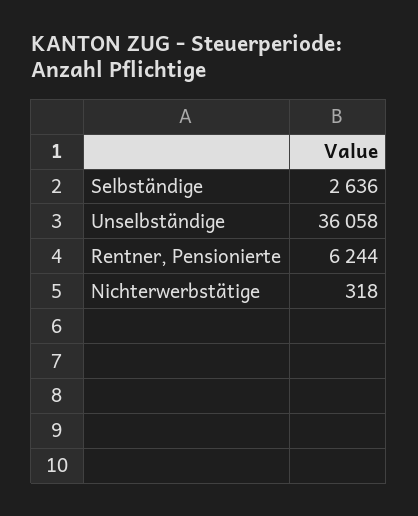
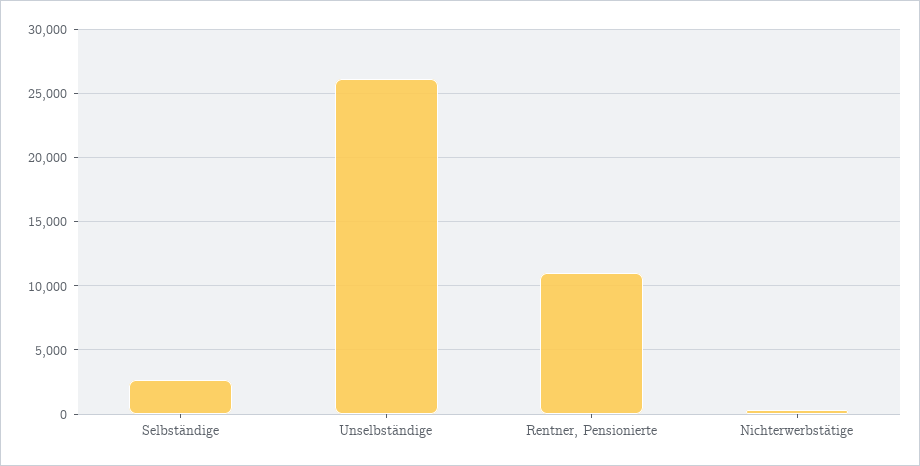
Unselbständige: 36058 -> 26000
Rentner, Pensionierte: 6244 -> 11000

